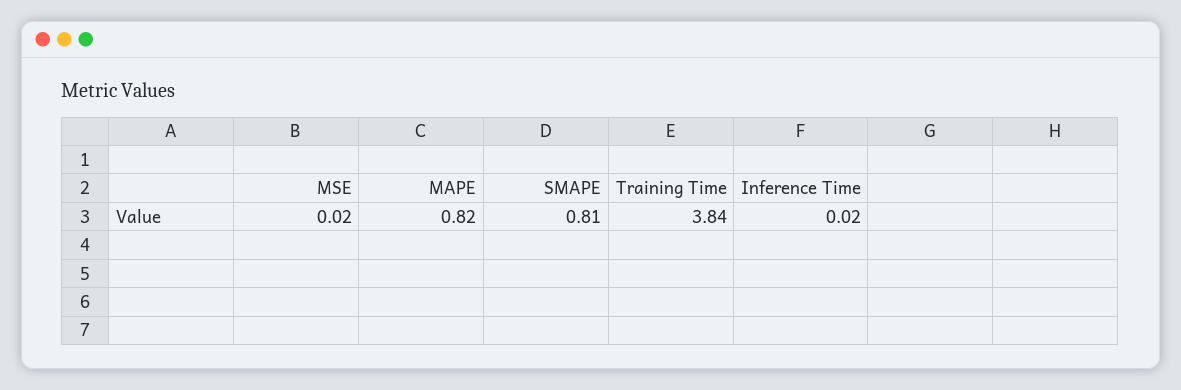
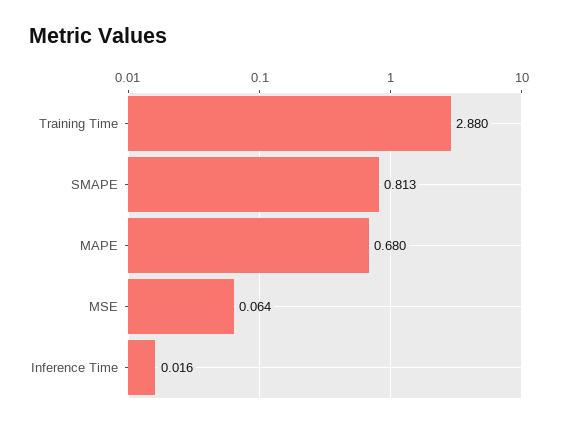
MSE: 0.02 -> 0.064
MAPE: 0.82 -> 0.68
Training Time: 3.84 -> 2.88

